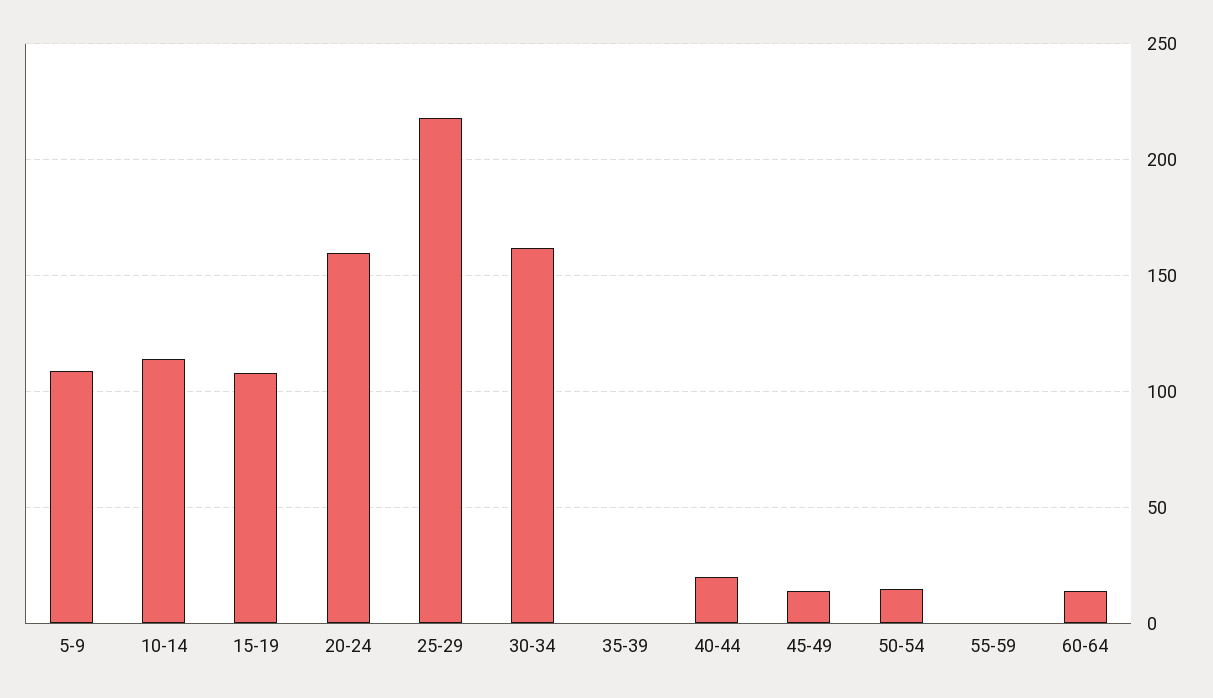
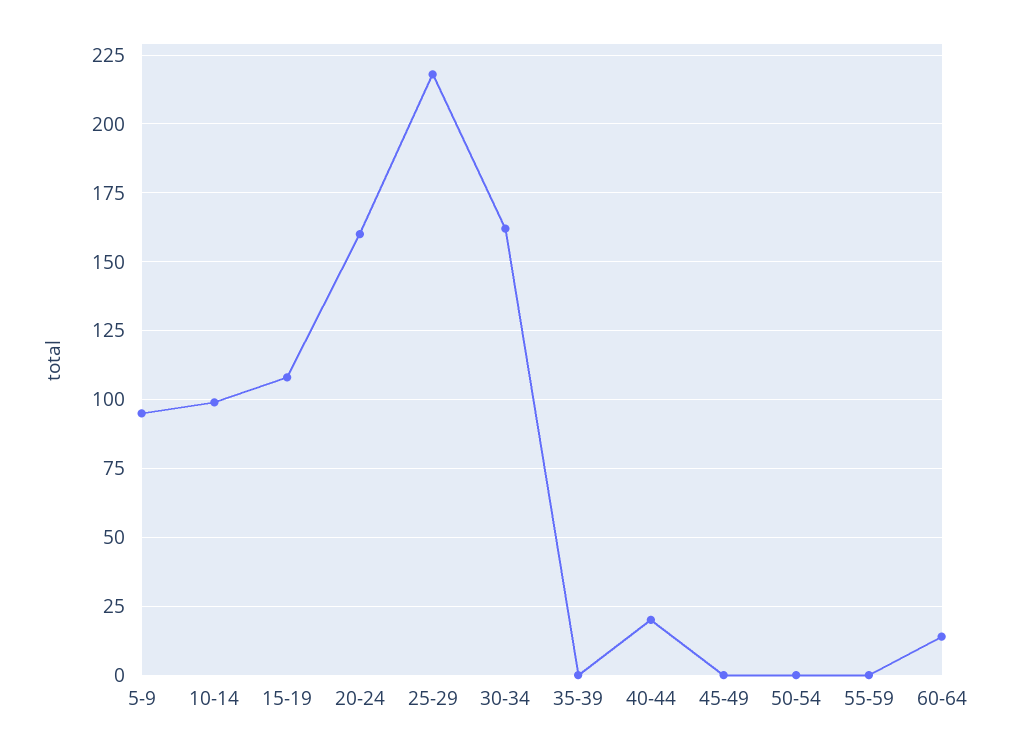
5-9: 110 -> 95
10-14: 115 -> 100
45-49: 15 -> 0
50-54: 15 -> 0

